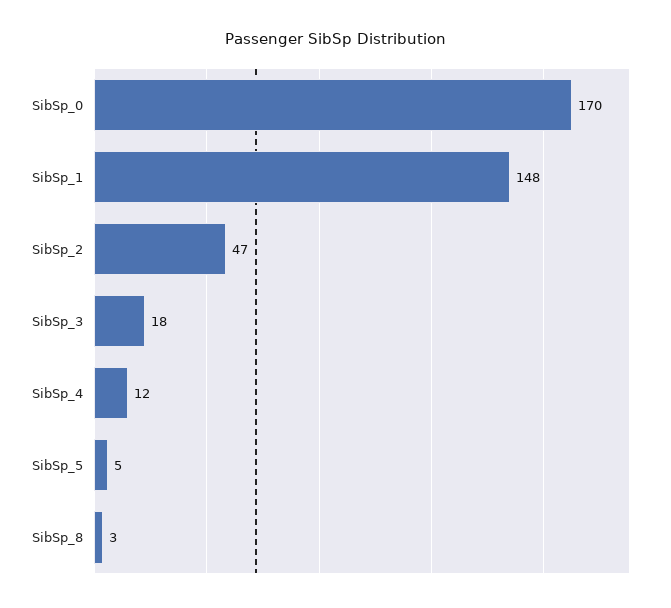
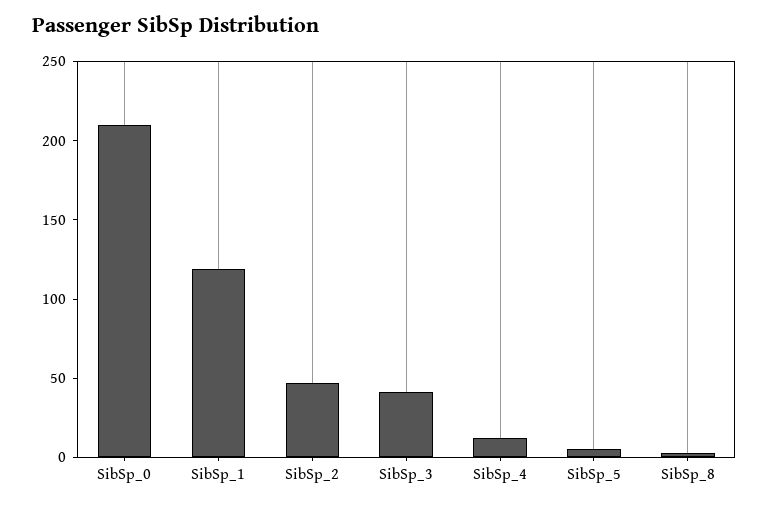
SibSp_0: 170 -> 210
SibSp_1: 148 -> 120
SibSp_3: 18 -> 40

